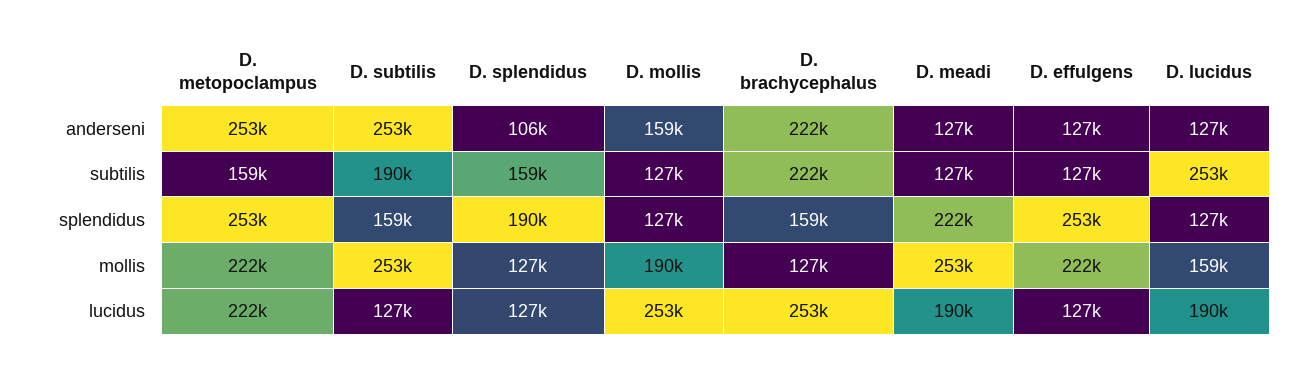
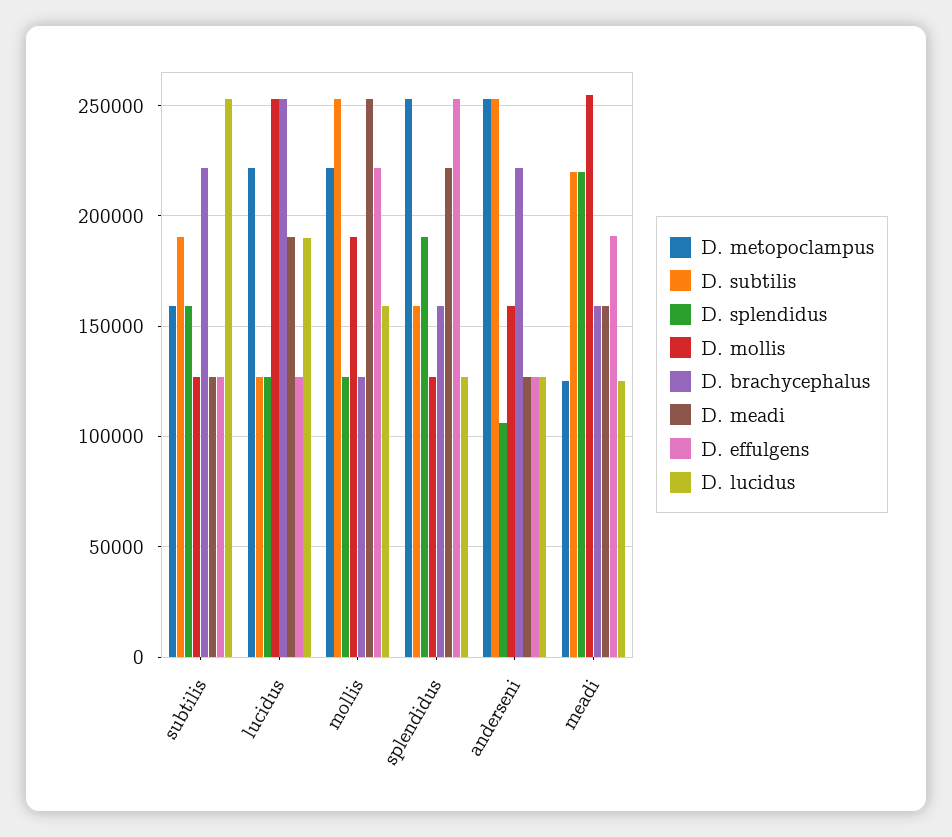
D. metopoclampus, meadi: none -> 125000
D. subtilis, meadi: none -> 220000
D. splendidus, meadi: none -> 220000
D. mollis, meadi: none -> 255000
D. brachycephalus, meadi: none -> 160000
D. meadi, meadi: none -> 160000
D. effulgens, meadi: none -> 190000
D. lucidus, meadi: none -> 125000

